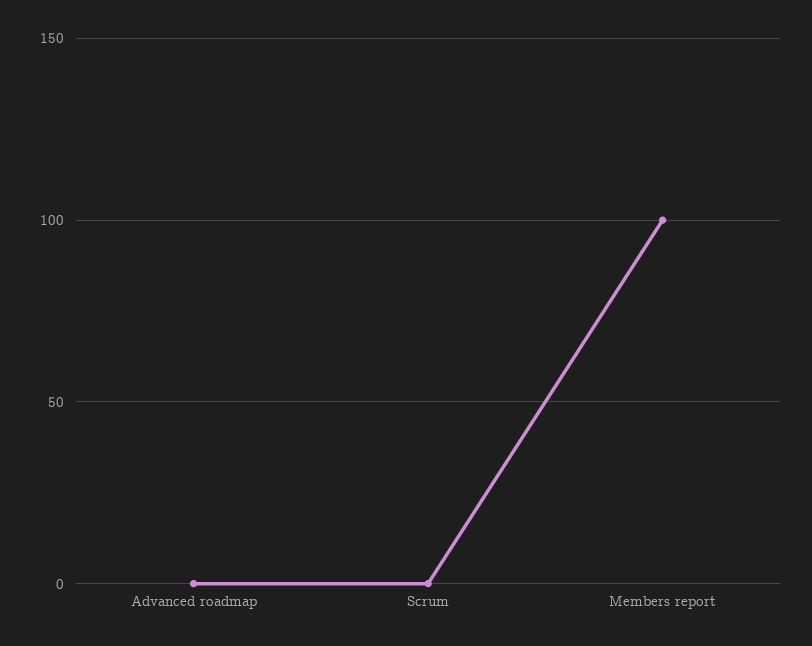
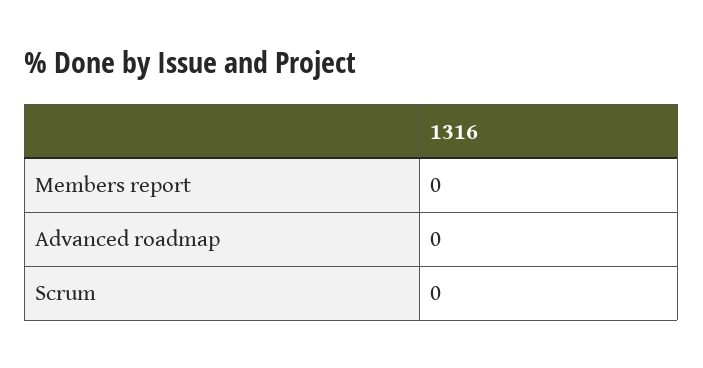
Members report: 100 -> 0

